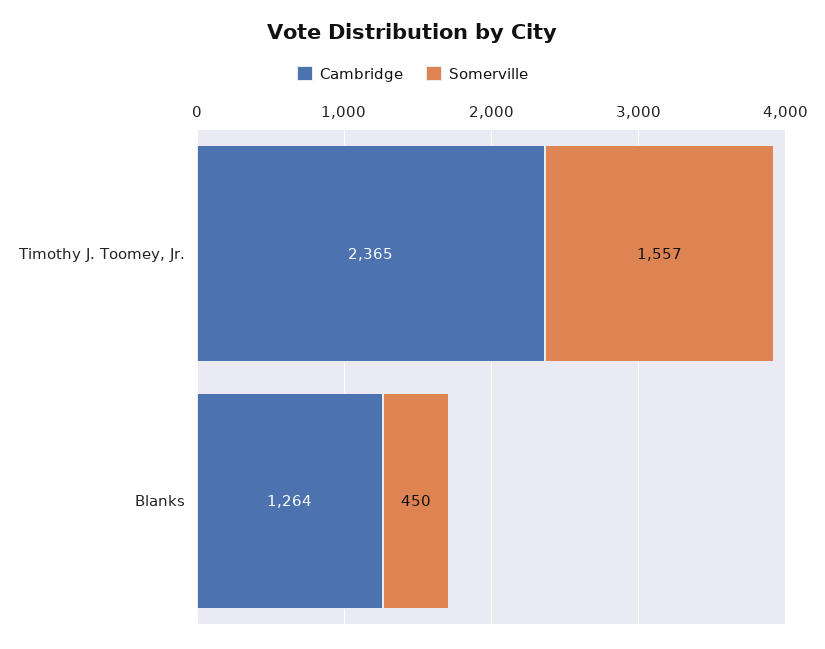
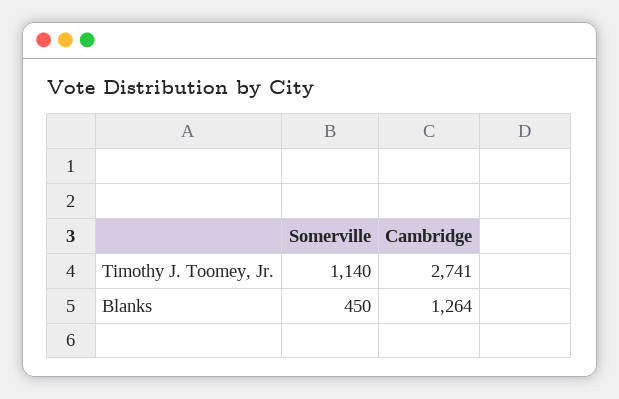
Cambridge, Timothy J. Toomey, Jr.: 2365 -> 2741
Somerville, Timothy J. Toomey, Jr.: 1557 -> 1140

